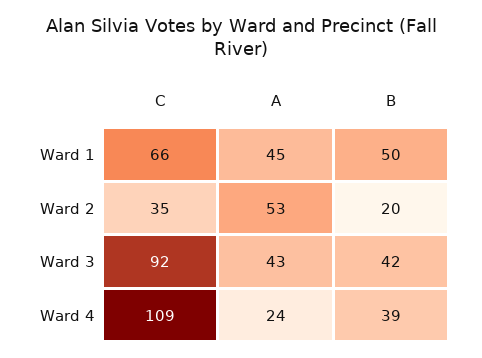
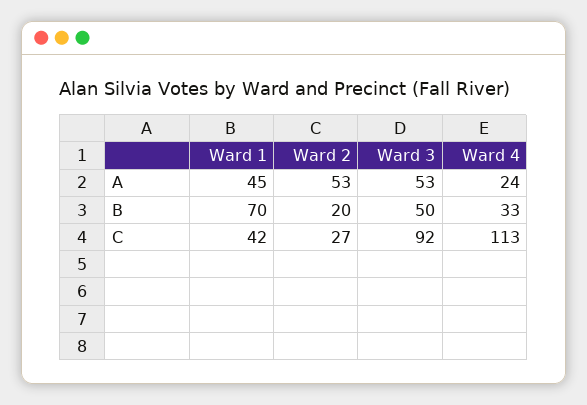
C, Ward 1: 66 -> 42
B, Ward 1: 50 -> 70
C, Ward 2: 35 -> 27
A, Ward 3: 43 -> 53
B, Ward 3: 42 -> 50
C, Ward 4: 109 -> 113
B, Ward 4: 39 -> 33

